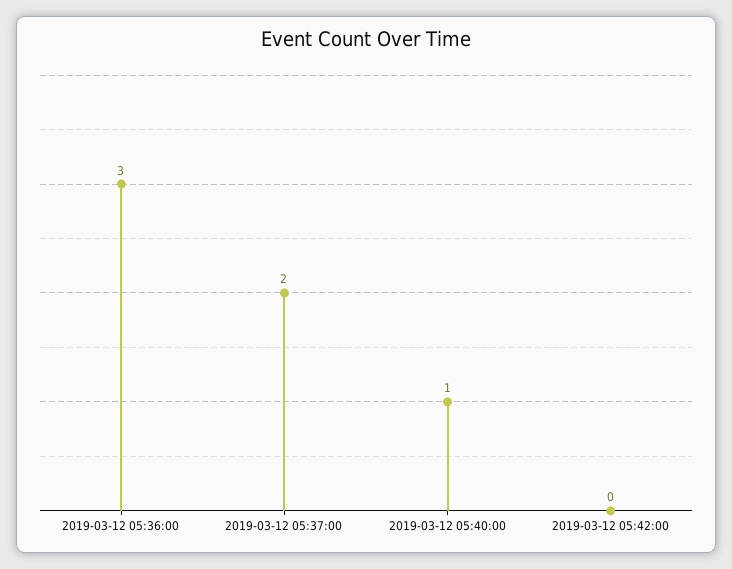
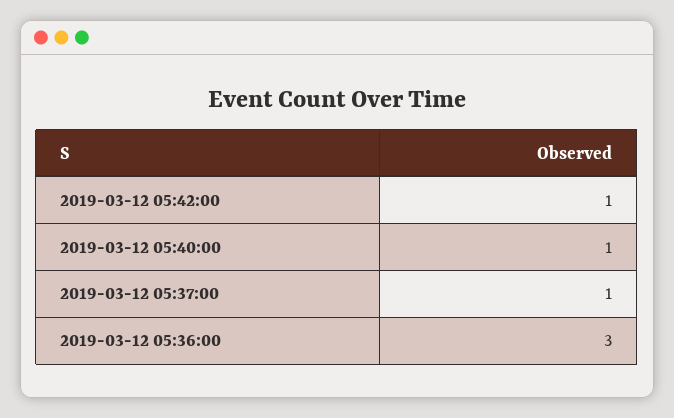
2019-03-12 05:37:00: 2 -> 1
2019-03-12 05:42:00: 0 -> 1

